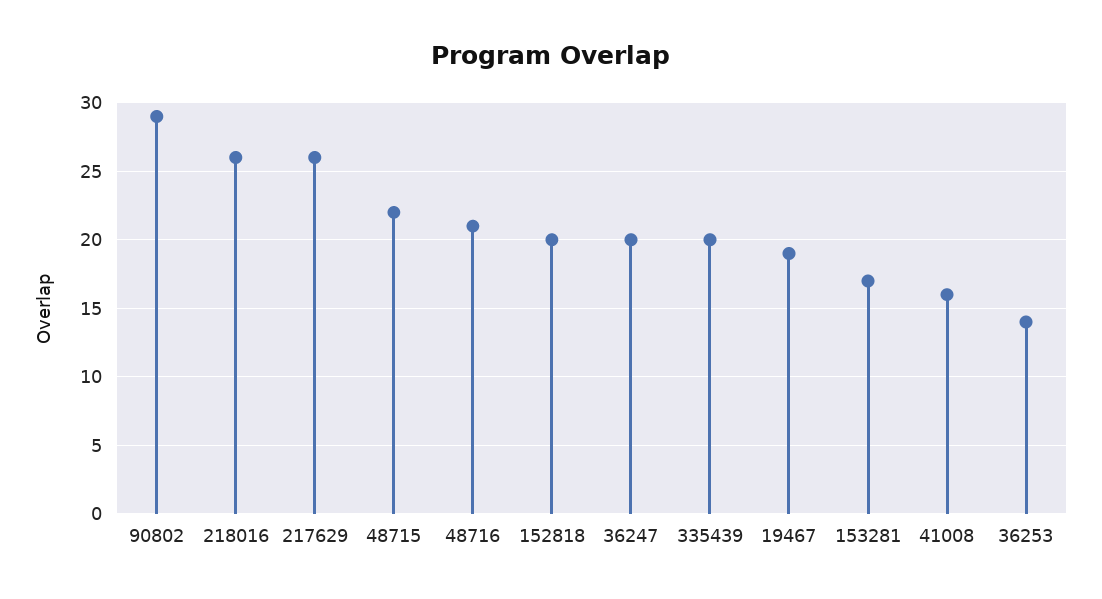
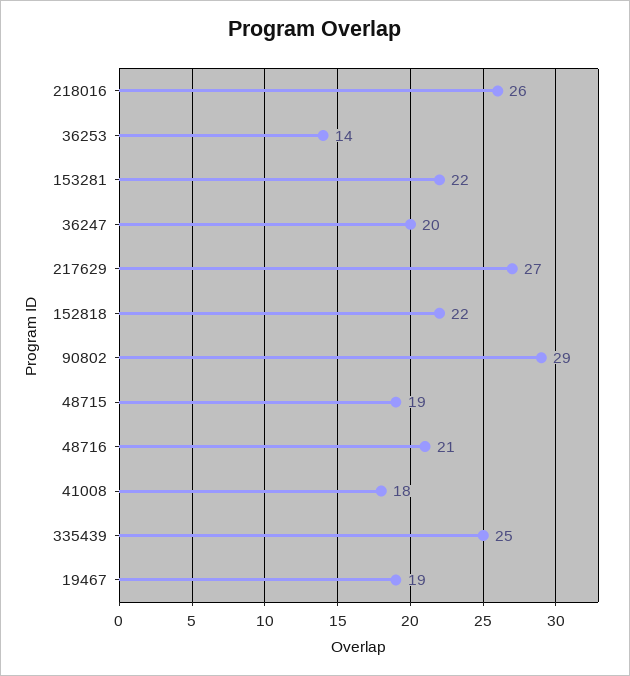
217629: 26 -> 27
48715: 22 -> 19
152818: 20 -> 22
335439: 20 -> 25
153281: 17 -> 22
41008: 16 -> 18

